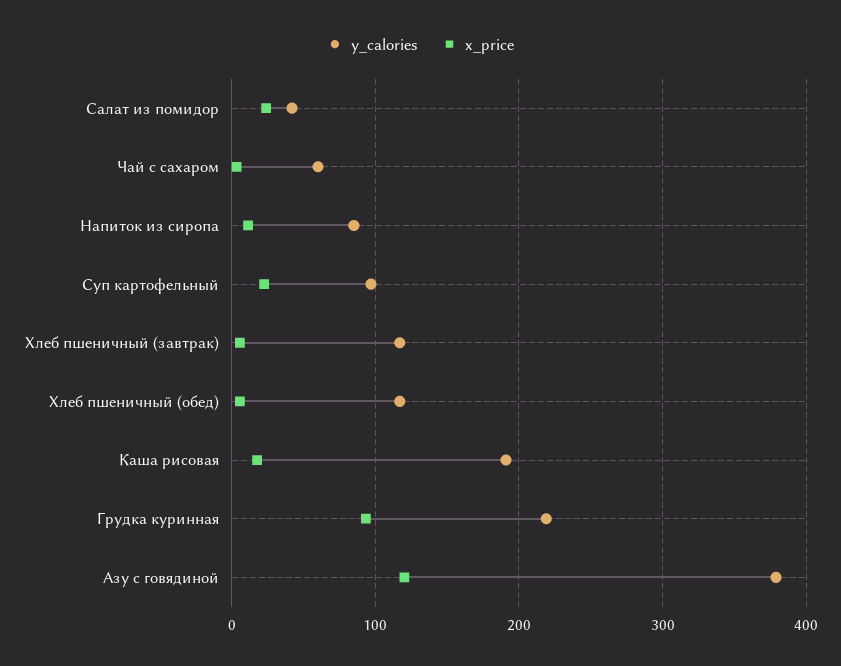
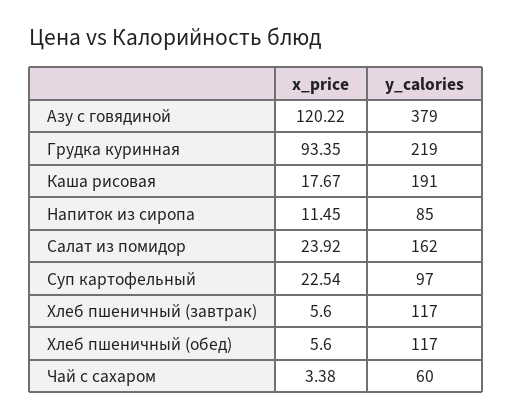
y_calories, Салат из помидор: 40 -> 162

